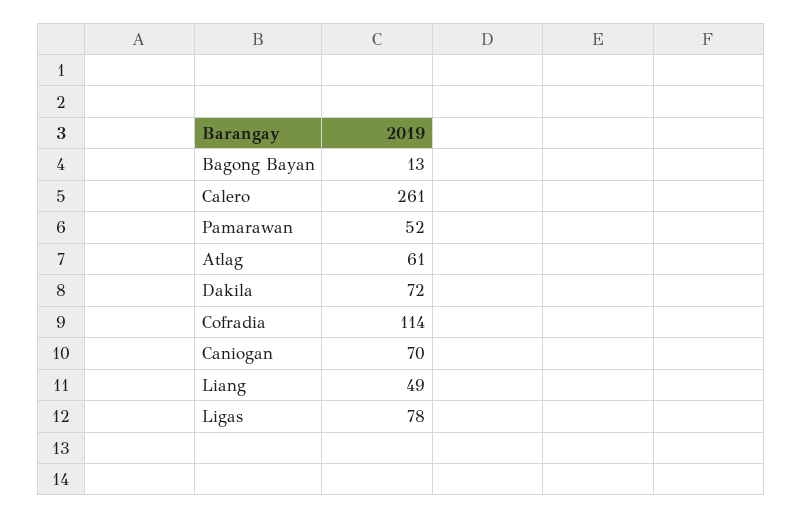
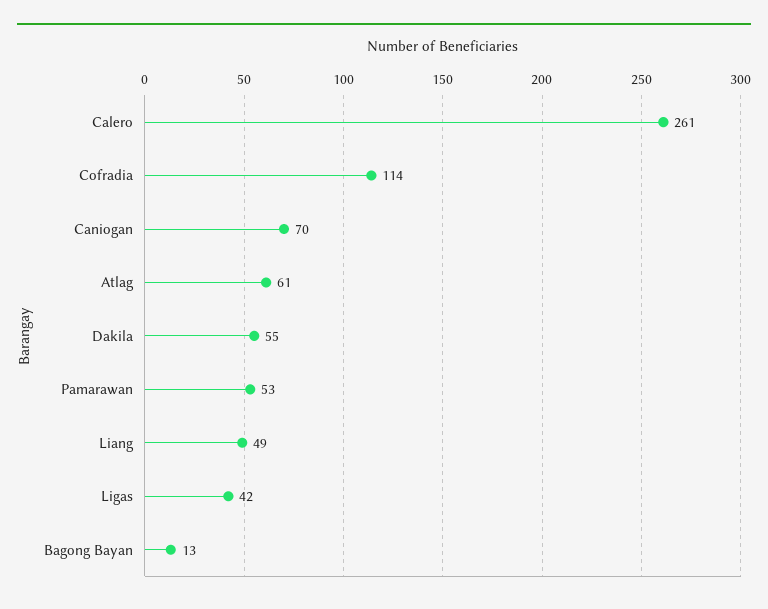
Pamarawan: 52 -> 53
Dakila: 72 -> 55
Ligas: 78 -> 42

